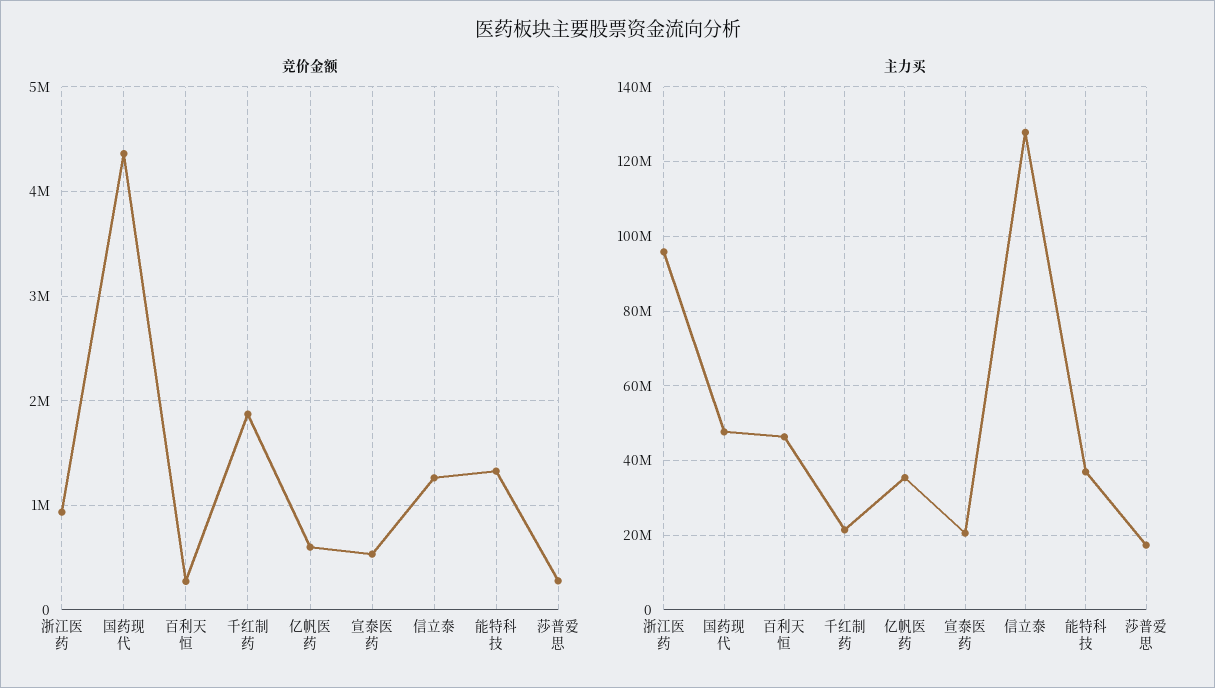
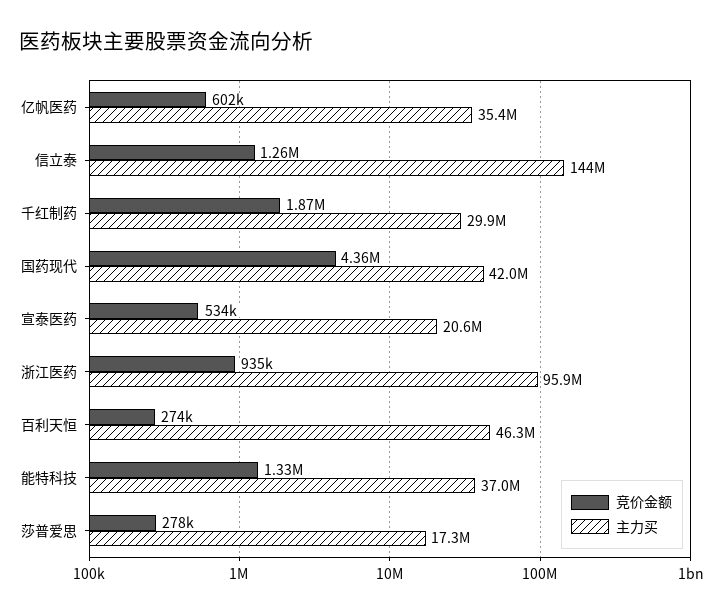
主力买, 国药现代: 48000000 -> 42000000
主力买, 千红制药: 22000000 -> 29900000
主力买, 信立泰: 128000000 -> 144000000

